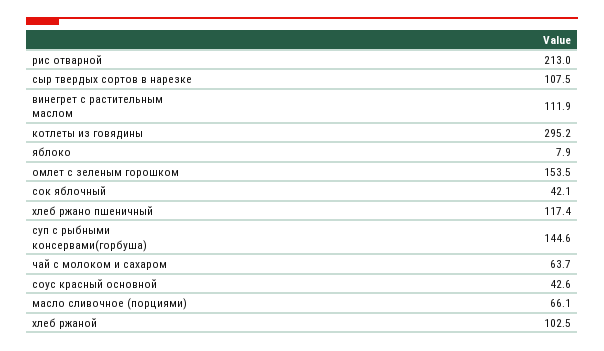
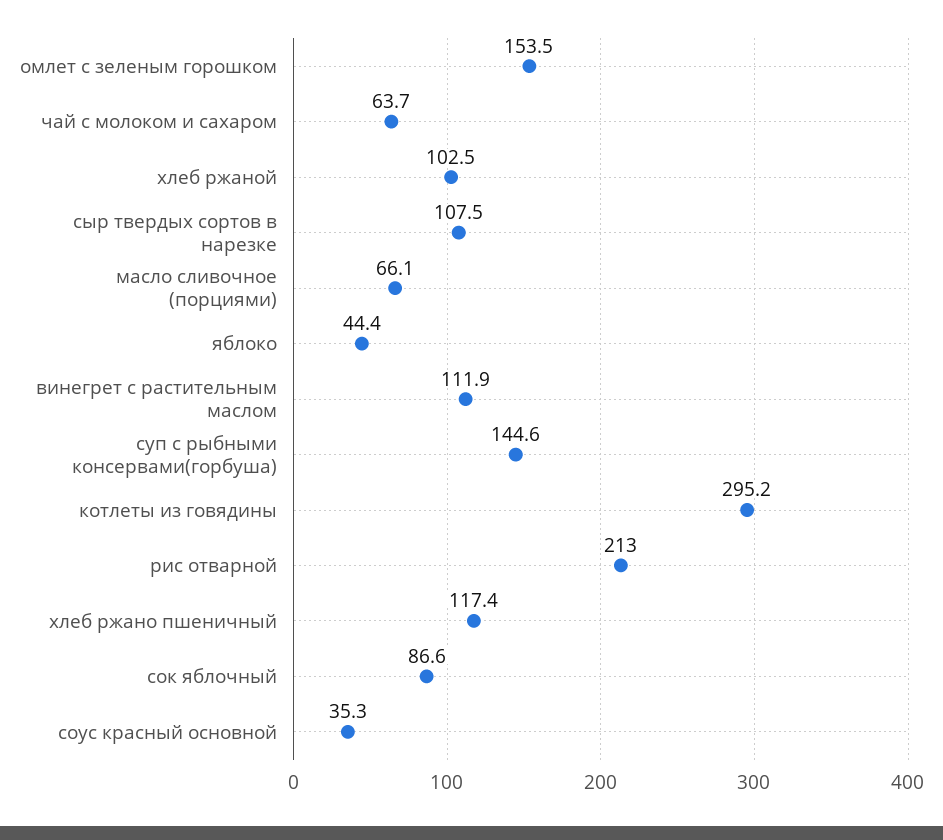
яблоко: 7.9 -> 44.4
сок яблочный: 42.1 -> 86.6
соус красный основной: 42.6 -> 35.3

